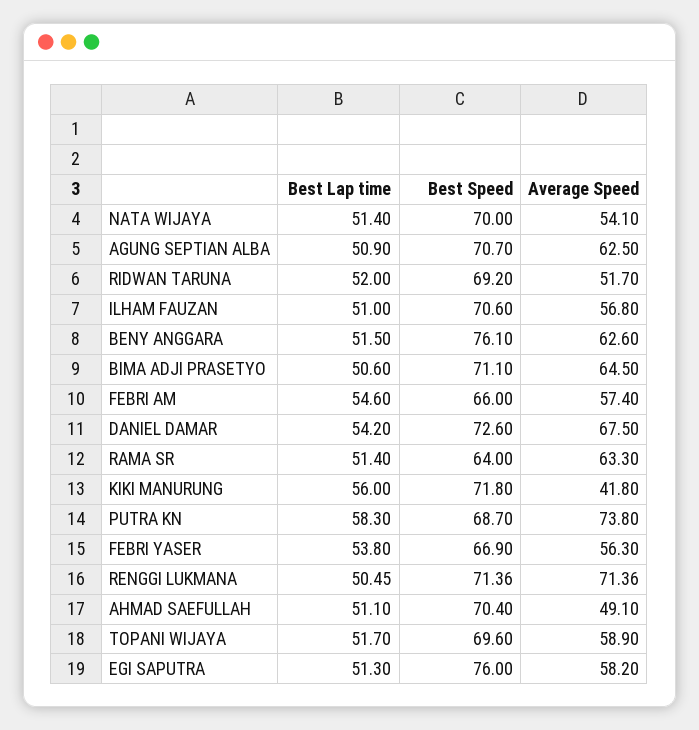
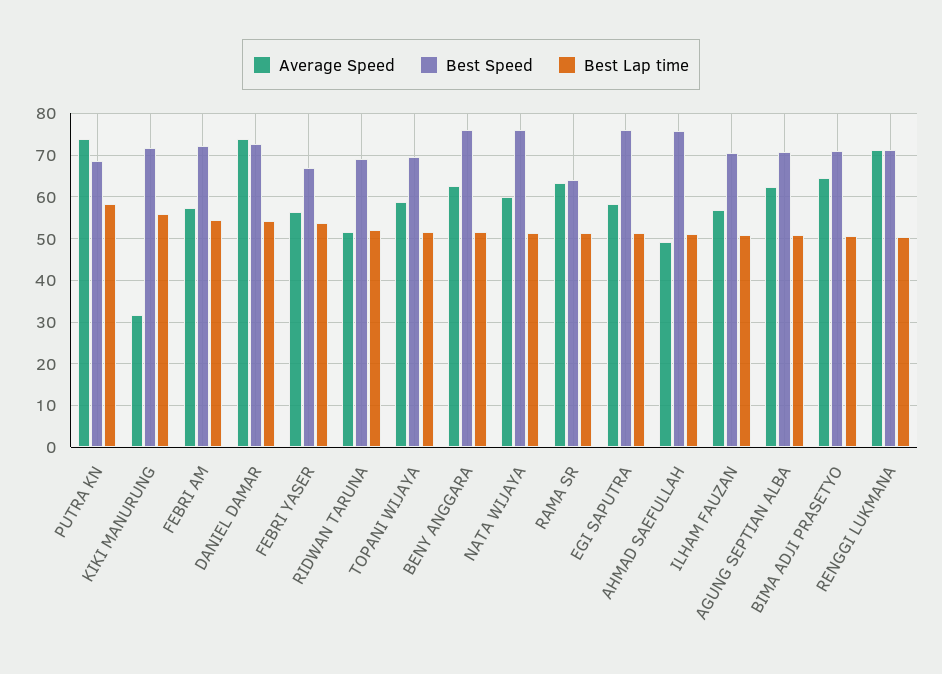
Best Speed, NATA WIJAYA: 70 -> 76
Average Speed, NATA WIJAYA: 54.1 -> 60
Best Speed, FEBRI AM: 66 -> 72
Average Speed, DANIEL DAMAR: 67.5 -> 74
Average Speed, KIKI MANURUNG: 41.8 -> 32
Best Speed, AHMAD SAEFULLAH: 70.4 -> 76

